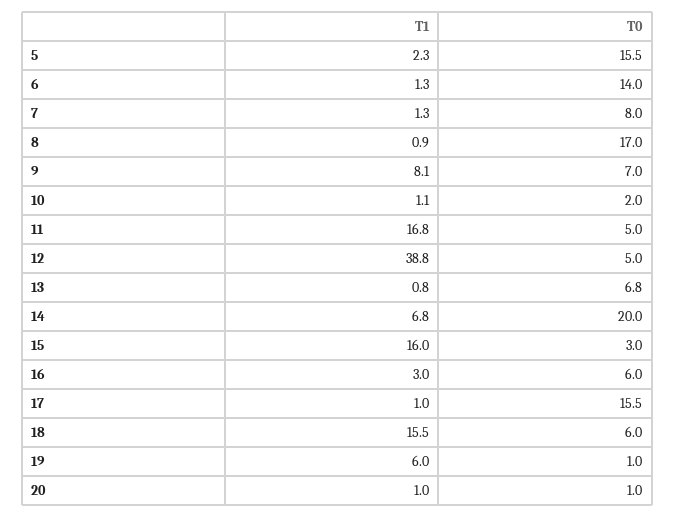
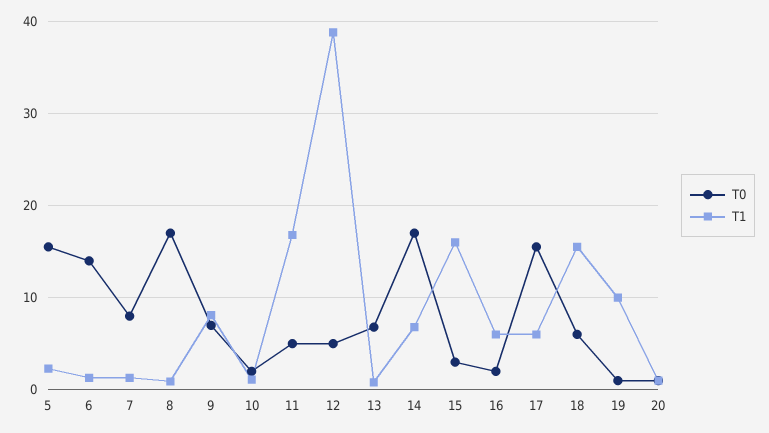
T0, 14: 20 -> 17
T1, 16: 3 -> 6
T0, 16: 6 -> 2
T1, 17: 1 -> 6
T1, 19: 6 -> 10

